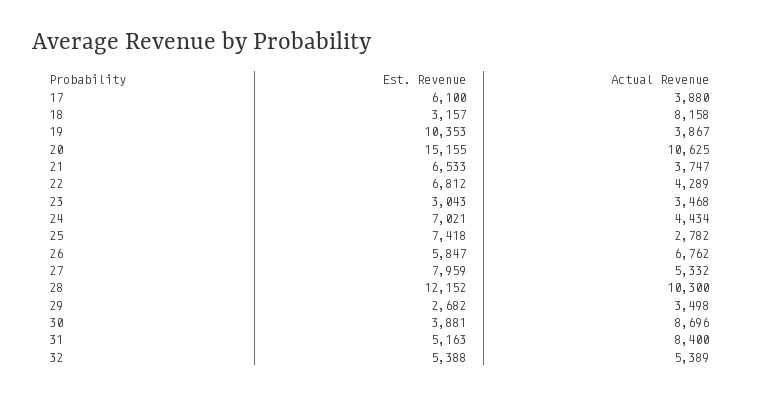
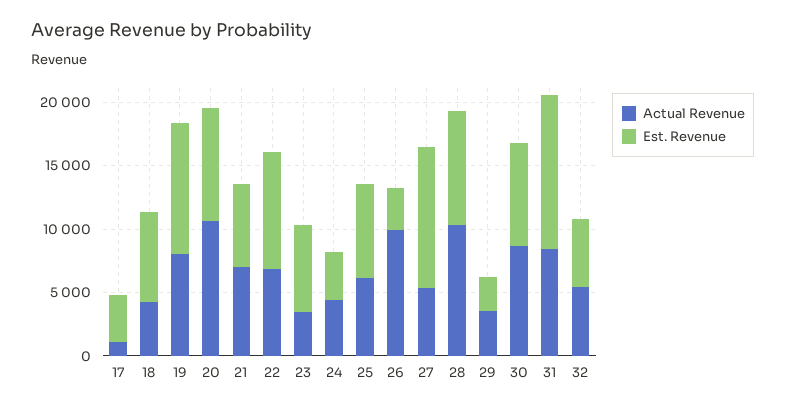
Est. Revenue, 17: 6100 -> 4000
Actual Revenue, 17: 3880 -> 1000
Est. Revenue, 18: 3157 -> 7000
Actual Revenue, 18: 8158 -> 4000
Actual Revenue, 19: 3867 -> 8000
Est. Revenue, 20: 15155 -> 9000
Actual Revenue, 21: 3747 -> 7000
Est. Revenue, 22: 6812 -> 9000
Actual Revenue, 22: 4289 -> 7000
Est. Revenue, 23: 3043 -> 7000
Est. Revenue, 24: 7021 -> 4000
Actual Revenue, 25: 2782 -> 6000
Est. Revenue, 26: 5847 -> 3000
Actual Revenue, 26: 6762 -> 10000
Est. Revenue, 27: 7959 -> 11000
Est. Revenue, 28: 12152 -> 9000
Est. Revenue, 30: 3881 -> 8000
Est. Revenue, 31: 5163 -> 12000

